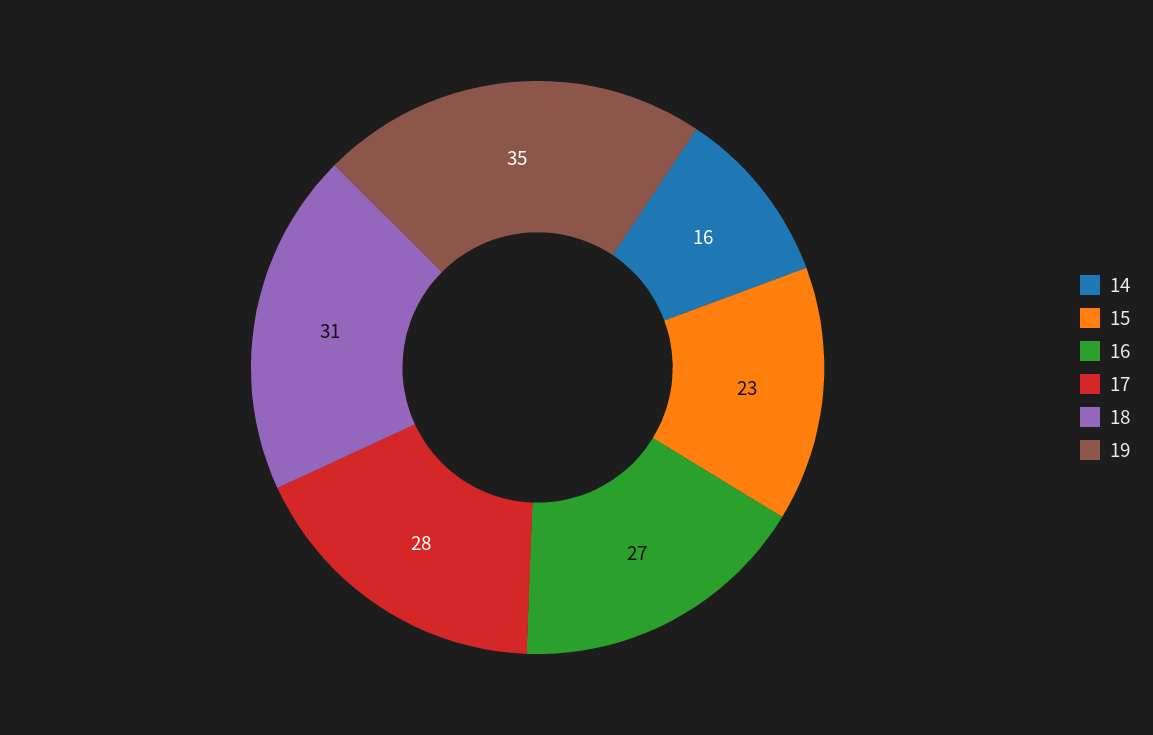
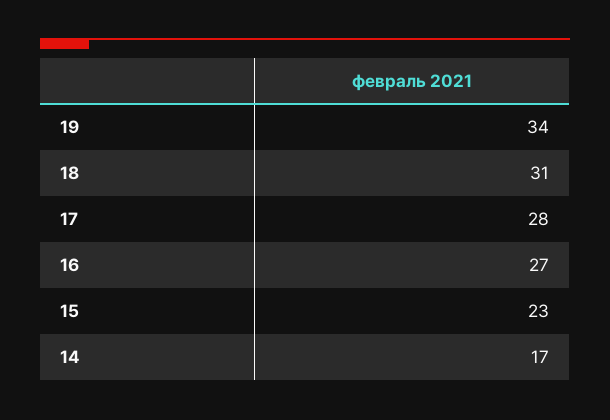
14: 16 -> 17
19: 35 -> 34

